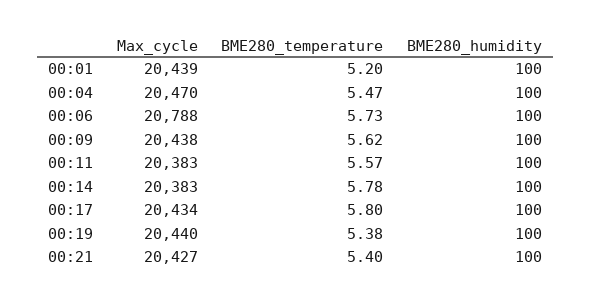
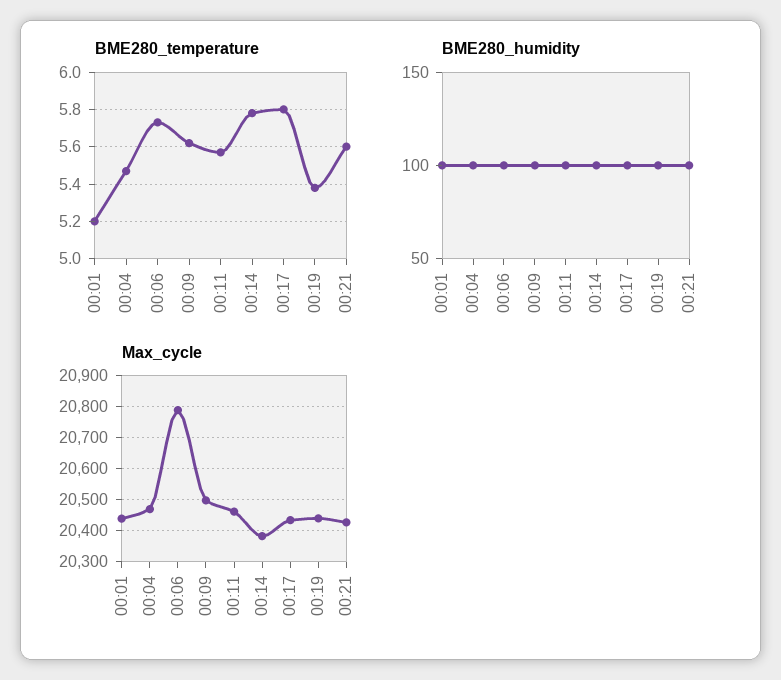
Max_cycle, 00:09: 20438 -> 20500
Max_cycle, 00:11: 20383 -> 20460
BME280_temperature, 00:21: 5.4 -> 5.6

